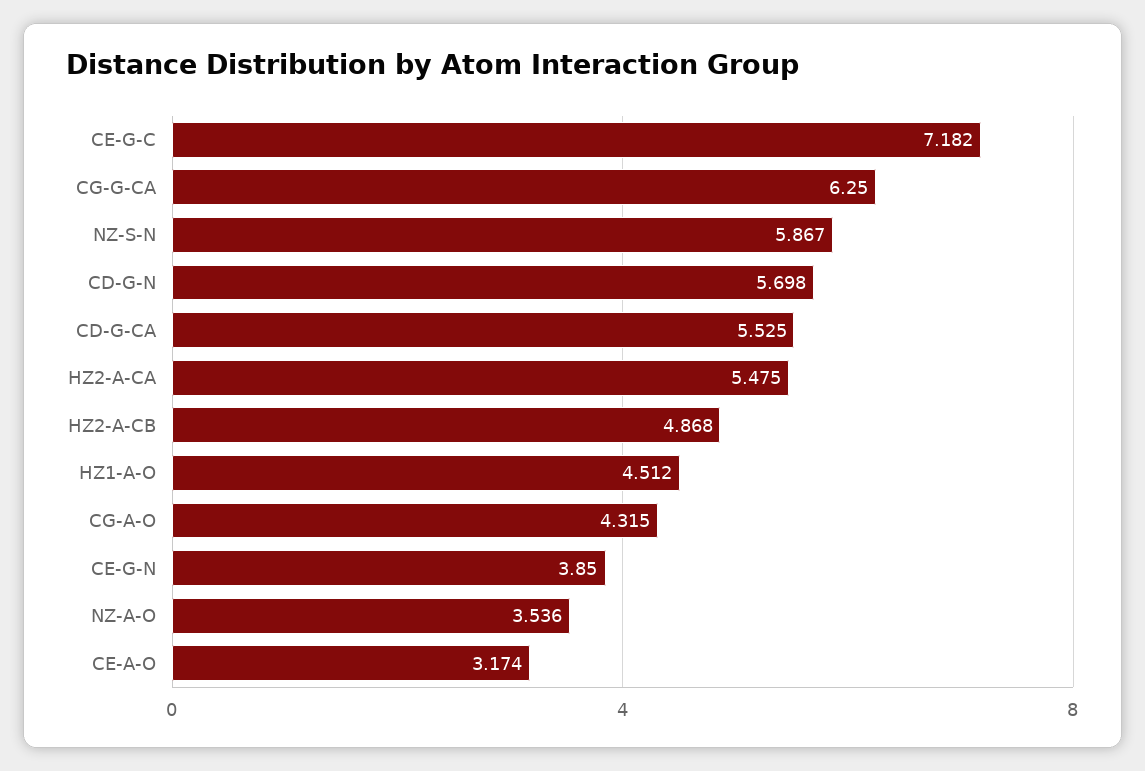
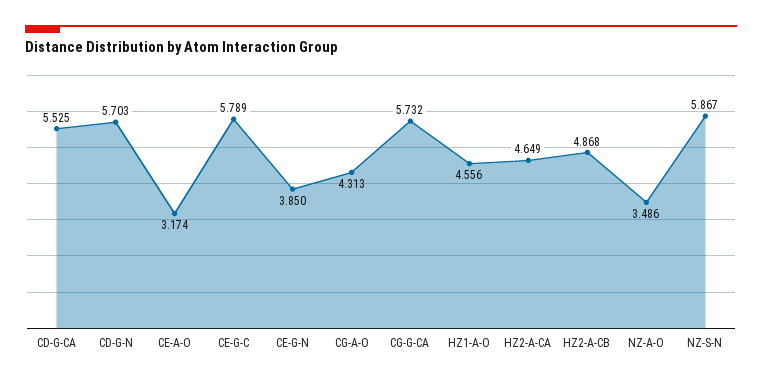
CE-G-C: 7.182 -> 5.789
CG-G-CA: 6.25 -> 5.732
CD-G-N: 5.698 -> 5.703
HZ2-A-CA: 5.475 -> 4.649
HZ1-A-O: 4.512 -> 4.556
CG-A-O: 4.315 -> 4.313
NZ-A-O: 3.536 -> 3.486

